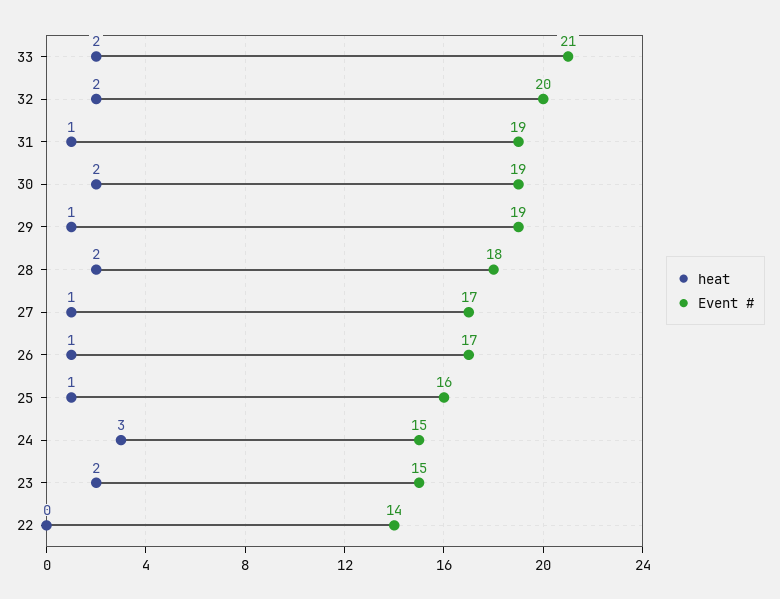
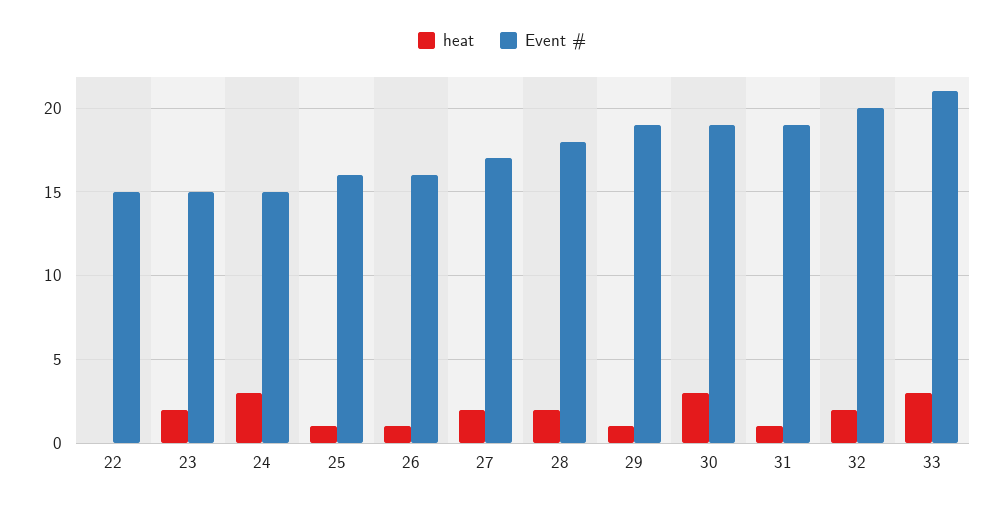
heat, 33: 2 -> 3
heat, 30: 2 -> 3
heat, 27: 1 -> 2
Event #, 26: 17 -> 16
Event #, 22: 14 -> 15

